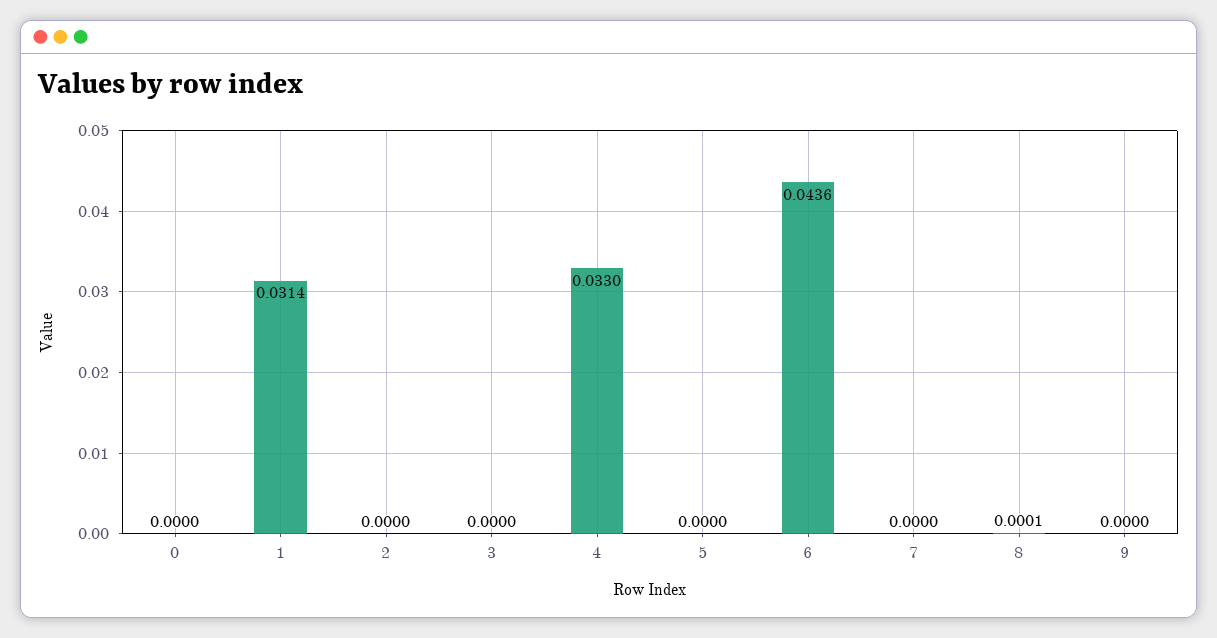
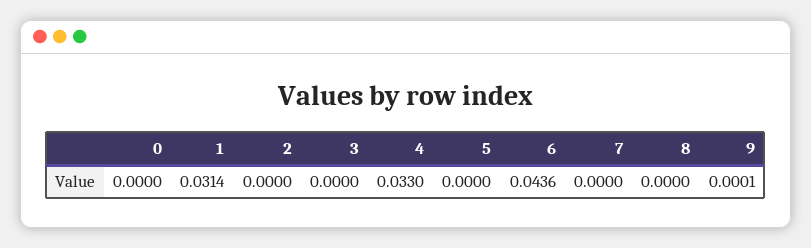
8: 0.0001 -> 0
9: 0 -> 0.0001

